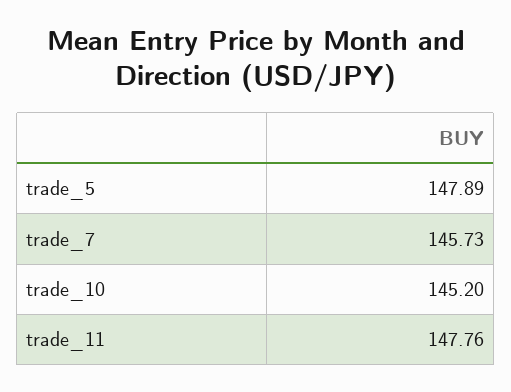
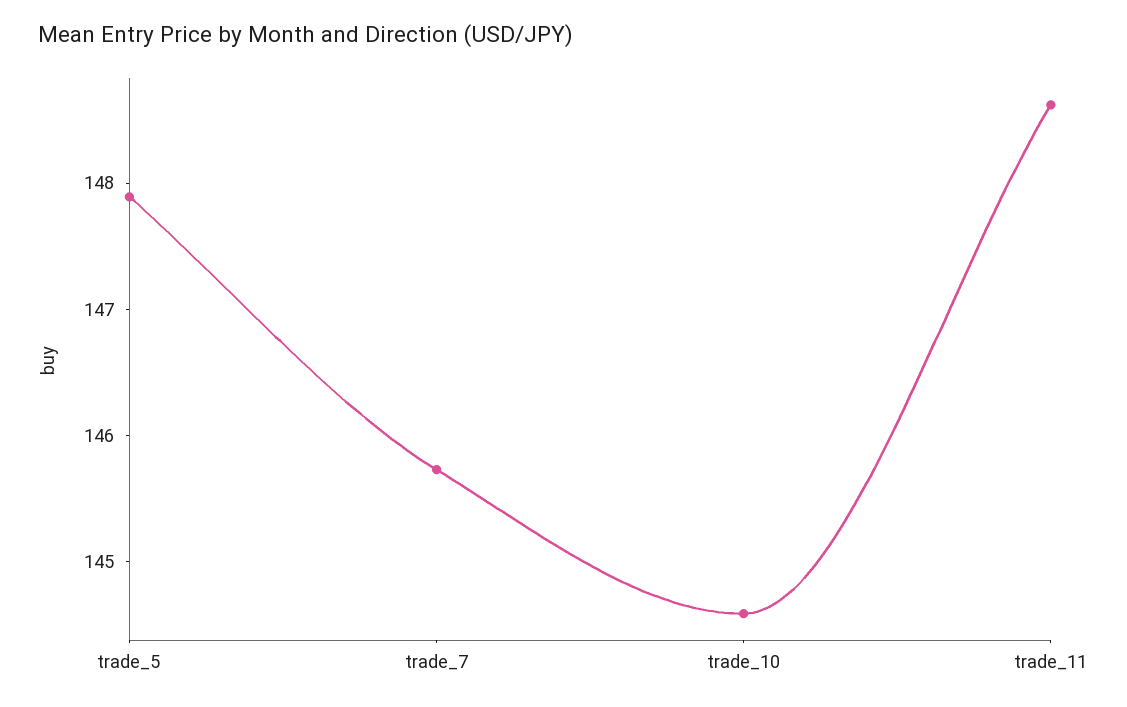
trade_10: 145.2 -> 144.6
trade_11: 147.76 -> 148.6

